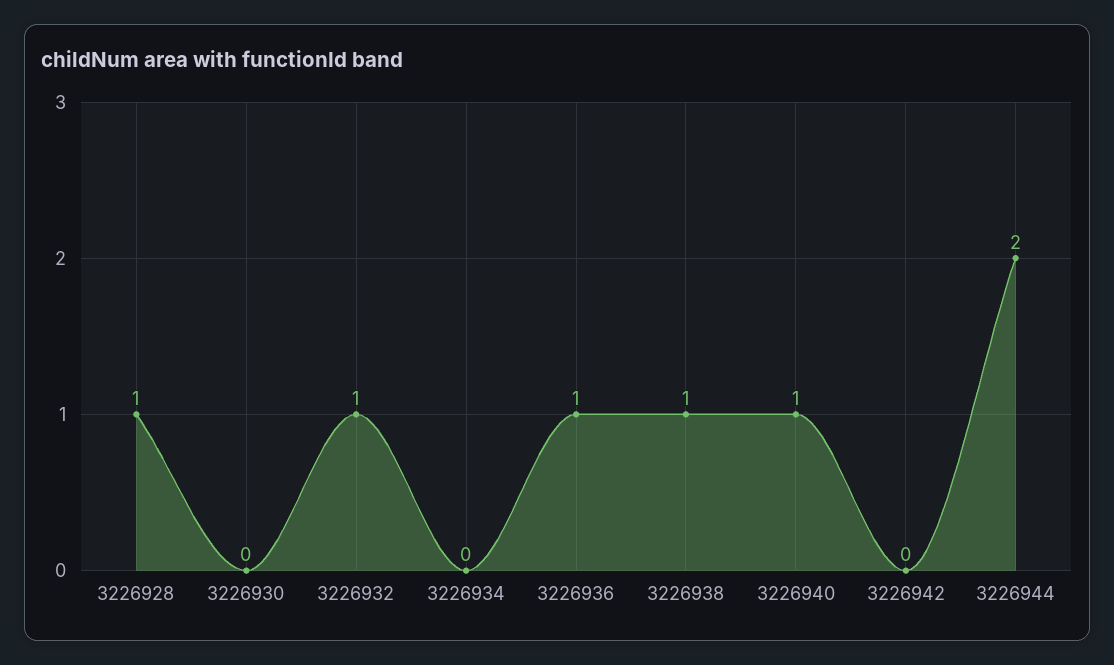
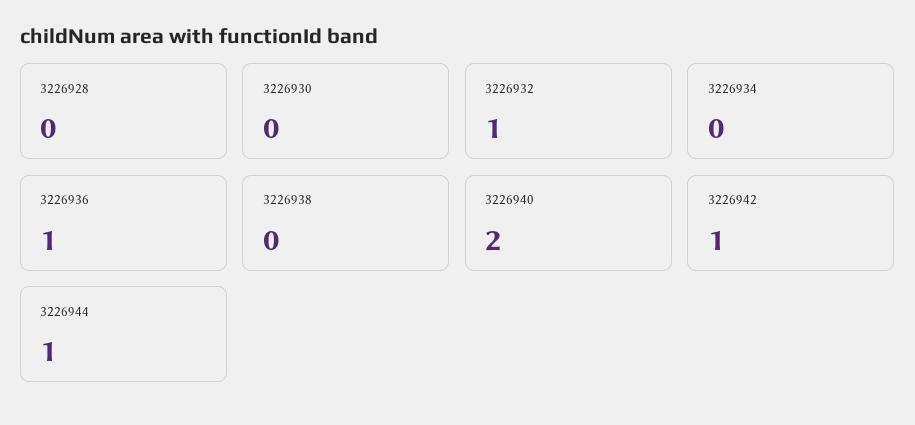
3226928: 1 -> 0
3226938: 1 -> 0
3226940: 1 -> 2
3226942: 0 -> 1
3226944: 2 -> 1

